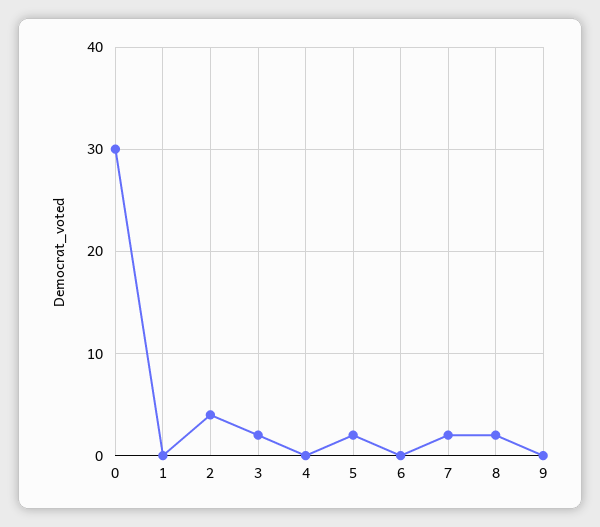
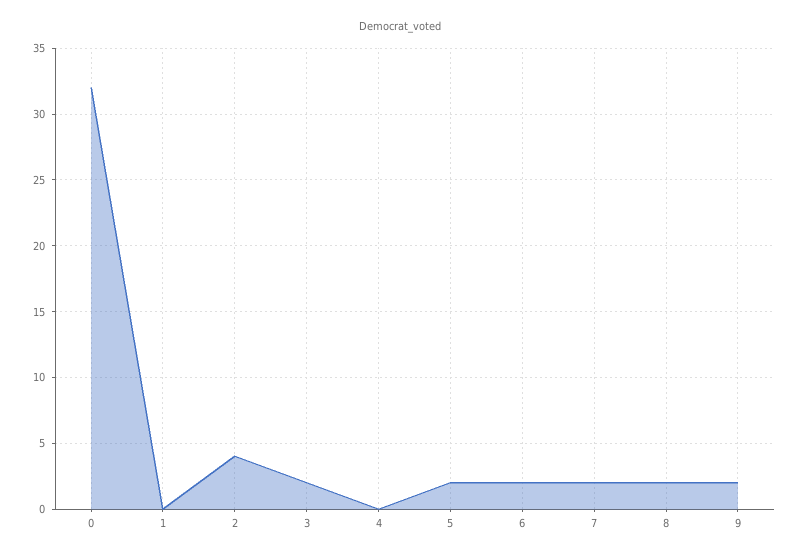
0: 30 -> 32
6: 0 -> 2
9: 0 -> 2

